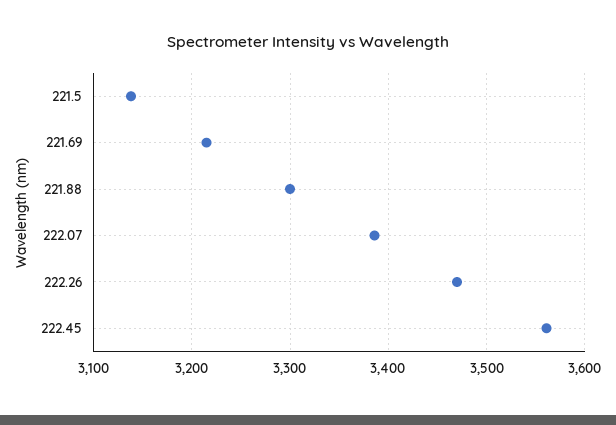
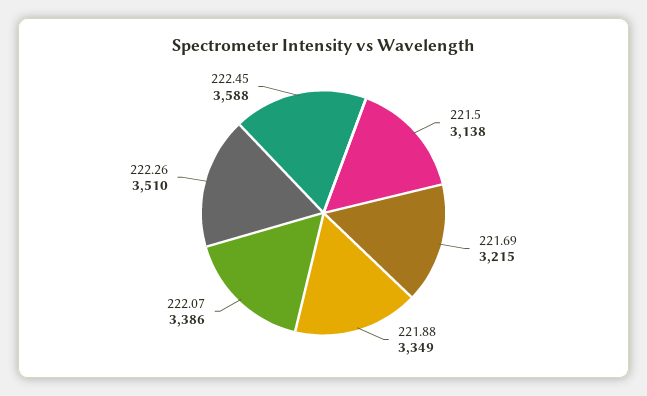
221.88: 3300 -> 3349
222.26: 3470 -> 3510
222.45: 3560 -> 3588

